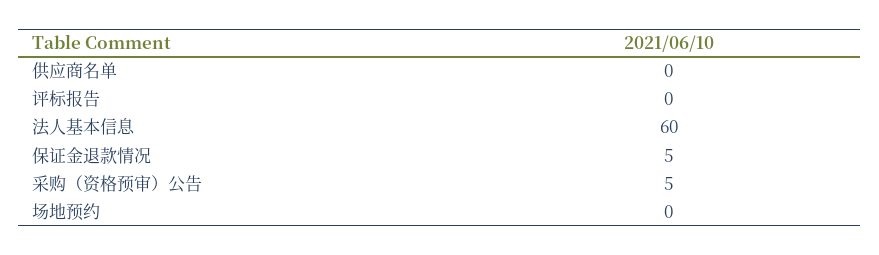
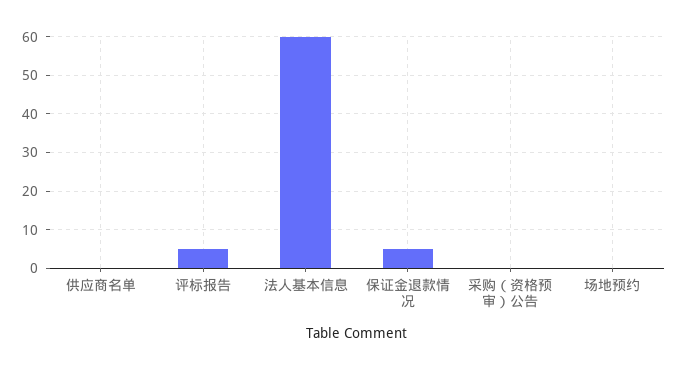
评标报告: 0 -> 5
采购（资格预审）公告: 5 -> 0

